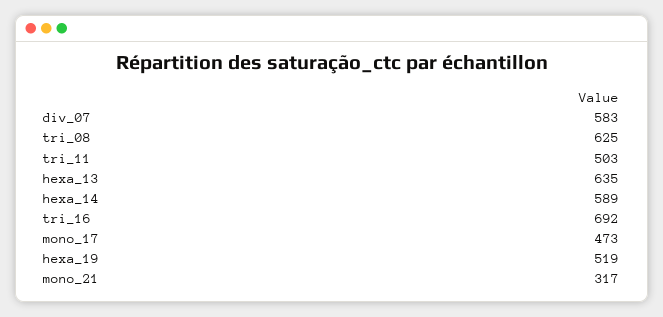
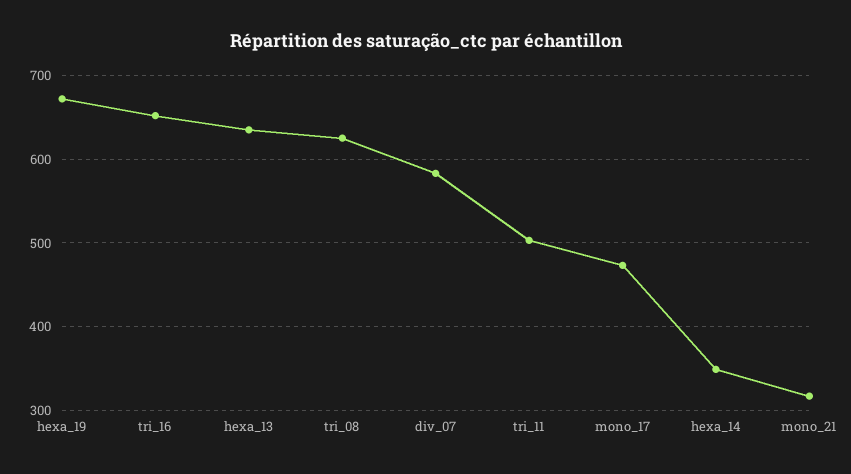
hexa_14: 589 -> 350
tri_16: 692 -> 650
hexa_19: 519 -> 670

